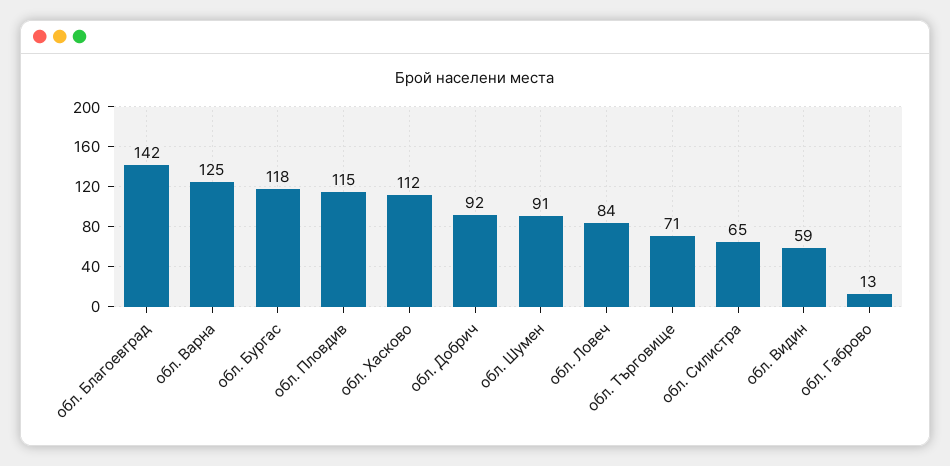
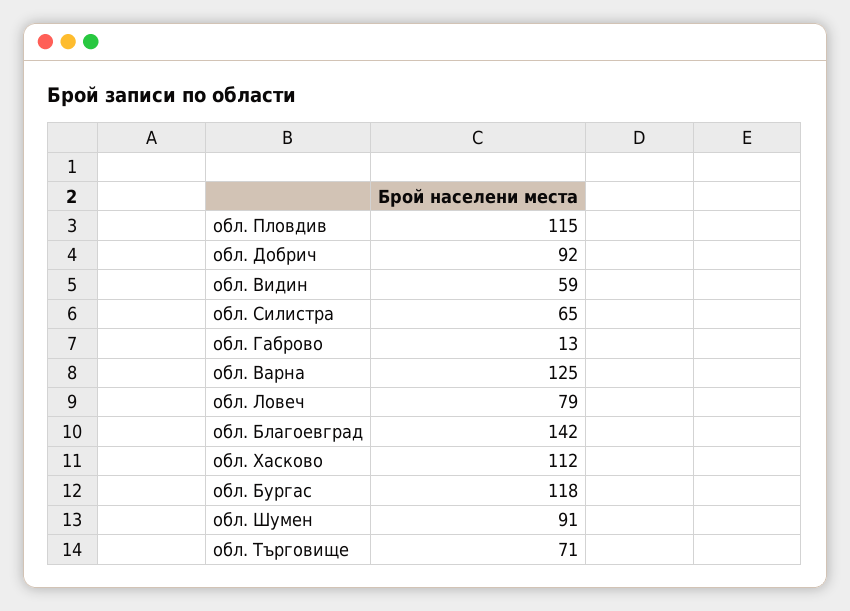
обл. Ловеч: 84 -> 79

